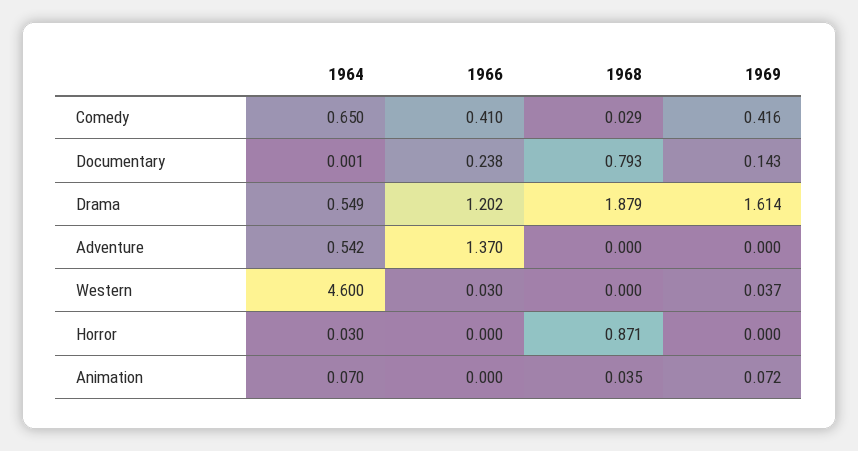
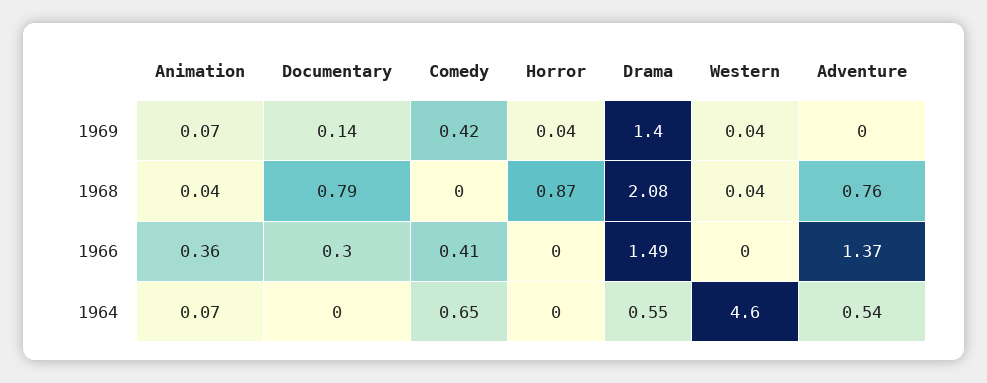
1968, Comedy: 0.029 -> 0
1966, Documentary: 0.238 -> 0.3
1966, Drama: 1.202 -> 1.49
1968, Drama: 1.879 -> 2.08
1969, Drama: 1.614 -> 1.4
1968, Adventure: 0 -> 0.76
1966, Western: 0.03 -> 0
1968, Western: 0 -> 0.04
1964, Horror: 0.03 -> 0
1969, Horror: 0 -> 0.04
1966, Animation: 0 -> 0.36

